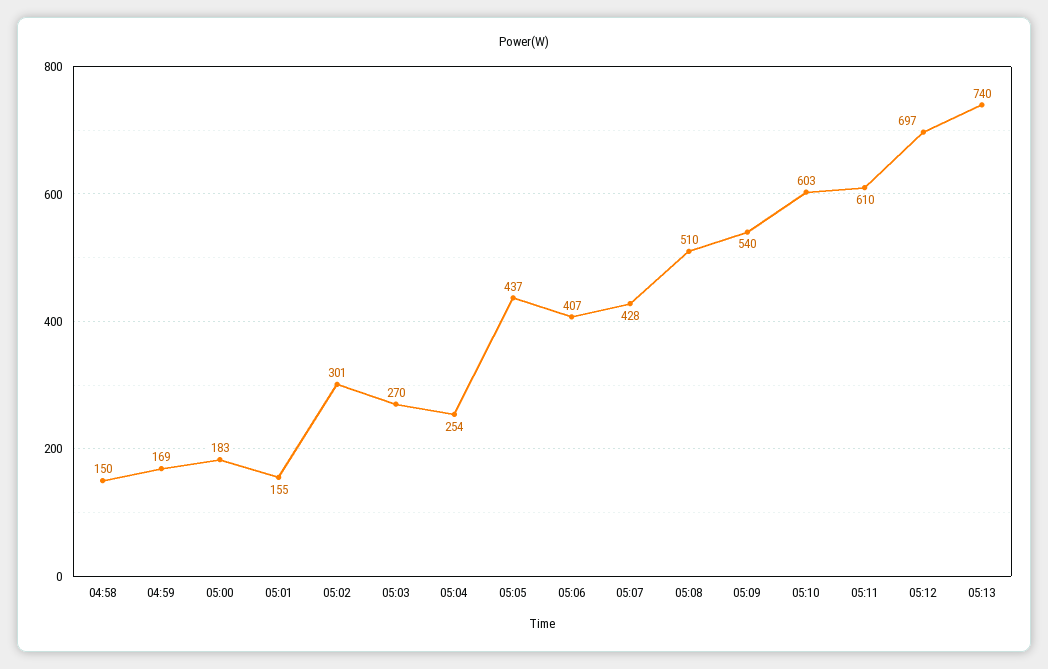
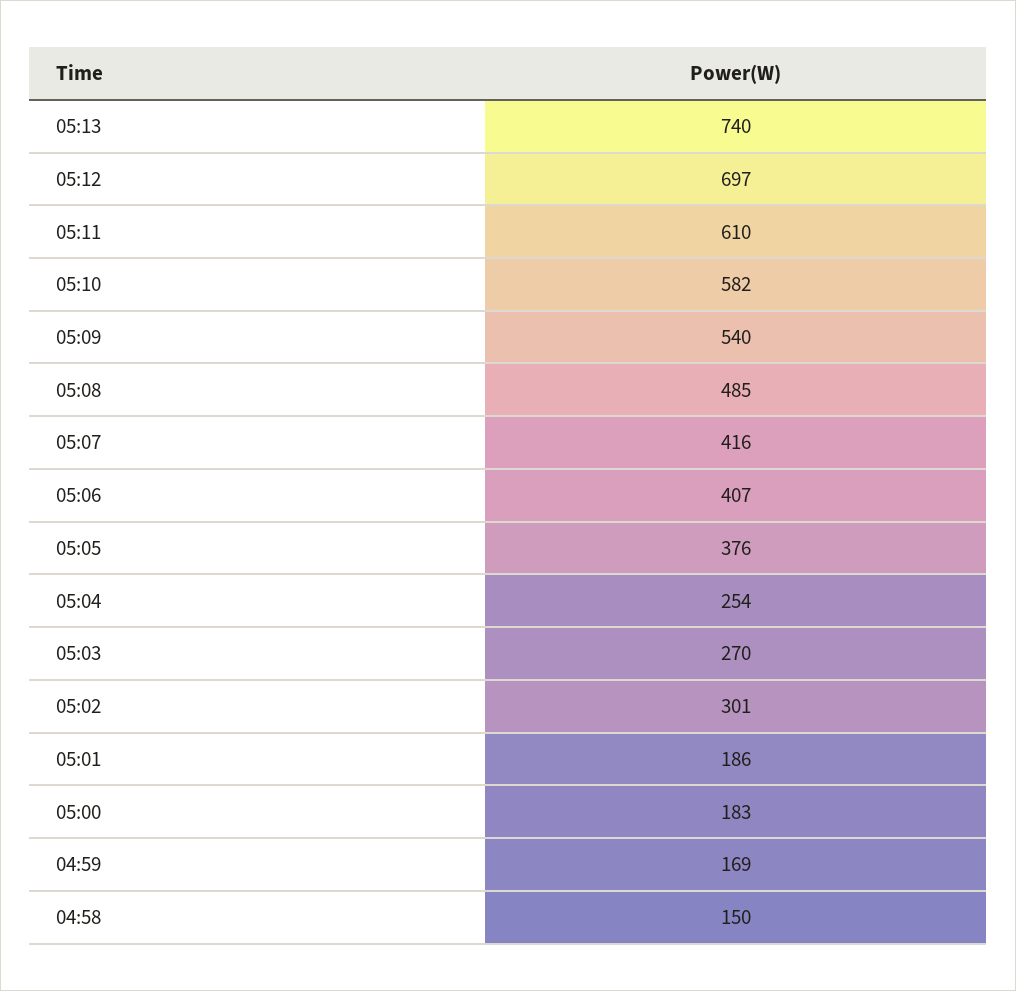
05:01: 155 -> 186
05:05: 437 -> 376
05:07: 428 -> 416
05:08: 510 -> 485
05:10: 603 -> 582

